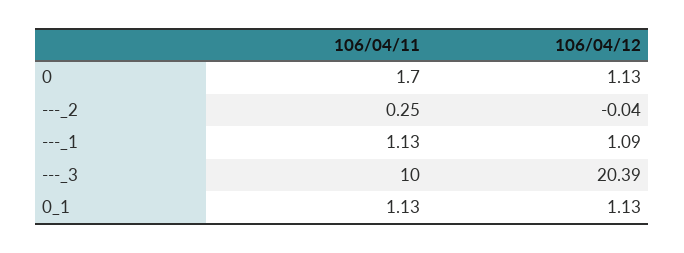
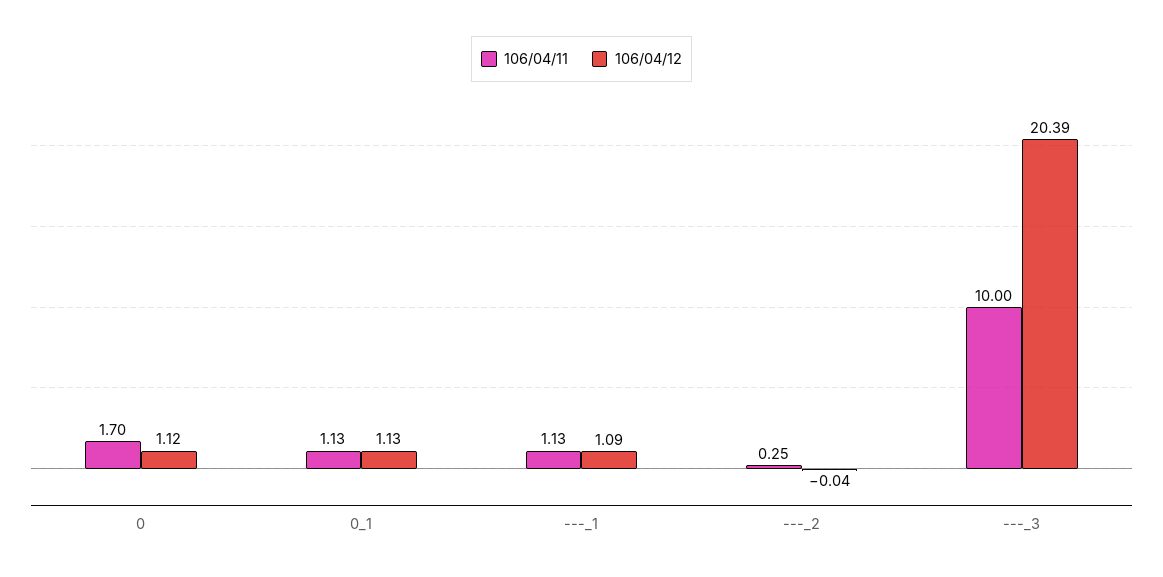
106/04/12, 0: 1.13 -> 1.12

